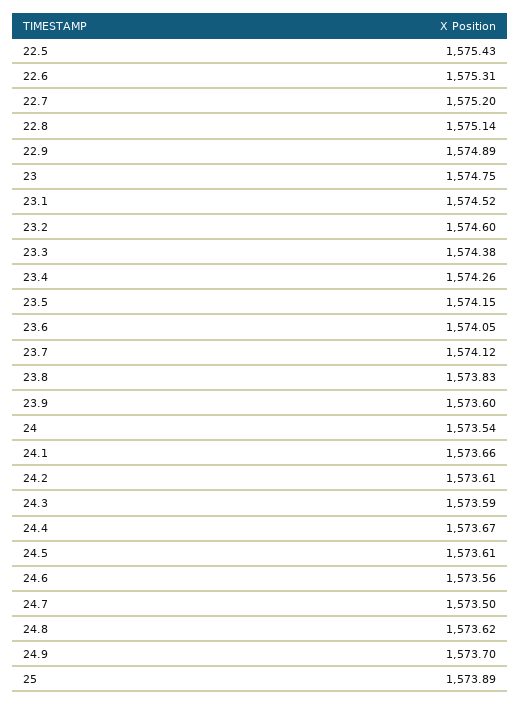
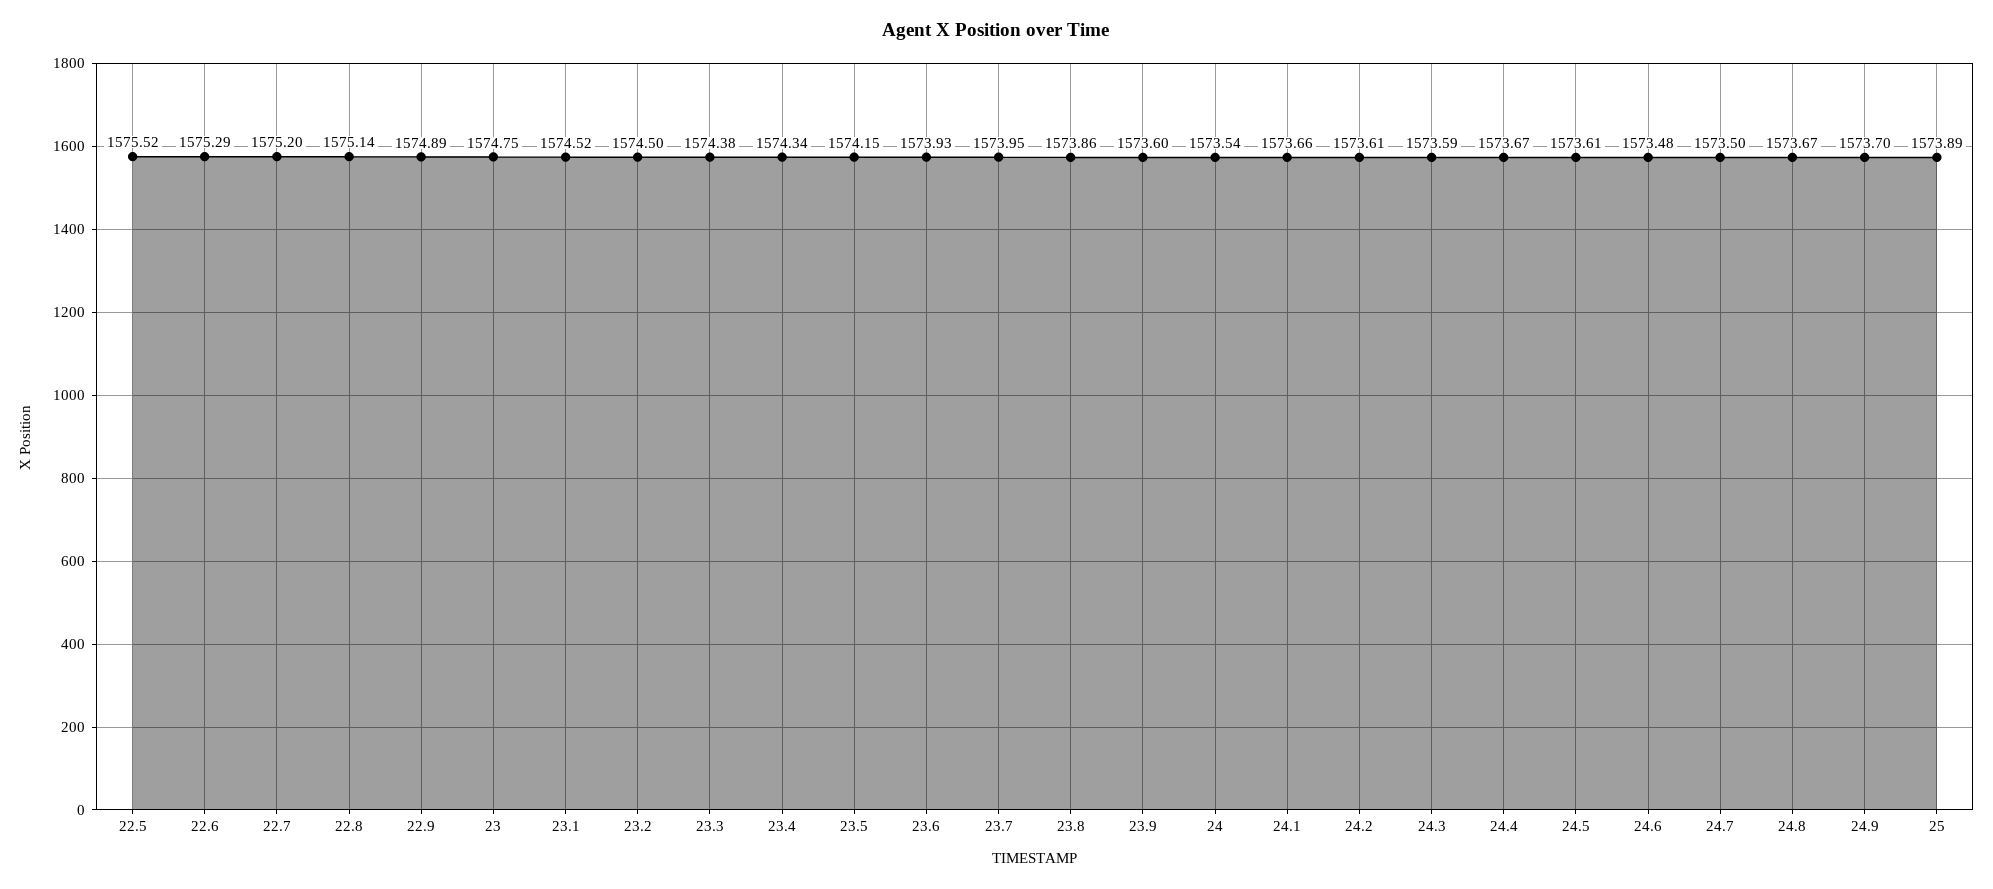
22.5: 1575.43 -> 1575.52
22.6: 1575.31 -> 1575.29
23.2: 1574.6 -> 1574.5
23.4: 1574.26 -> 1574.34
23.6: 1574.05 -> 1573.93
23.7: 1574.12 -> 1573.95
23.8: 1573.83 -> 1573.86
24.6: 1573.56 -> 1573.48
24.8: 1573.62 -> 1573.67

